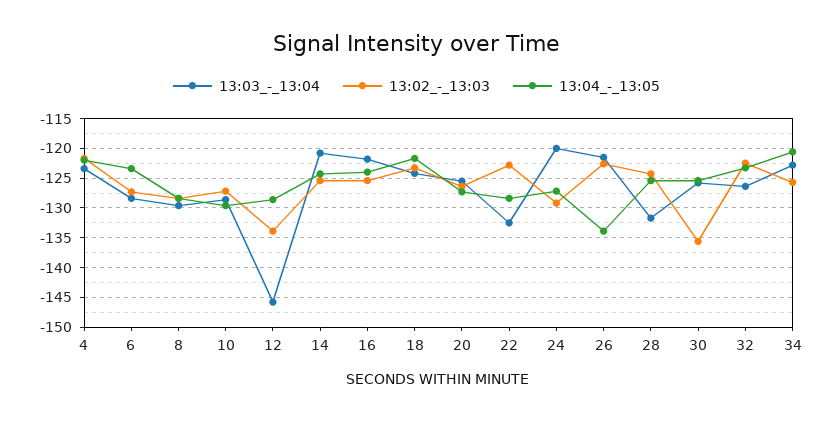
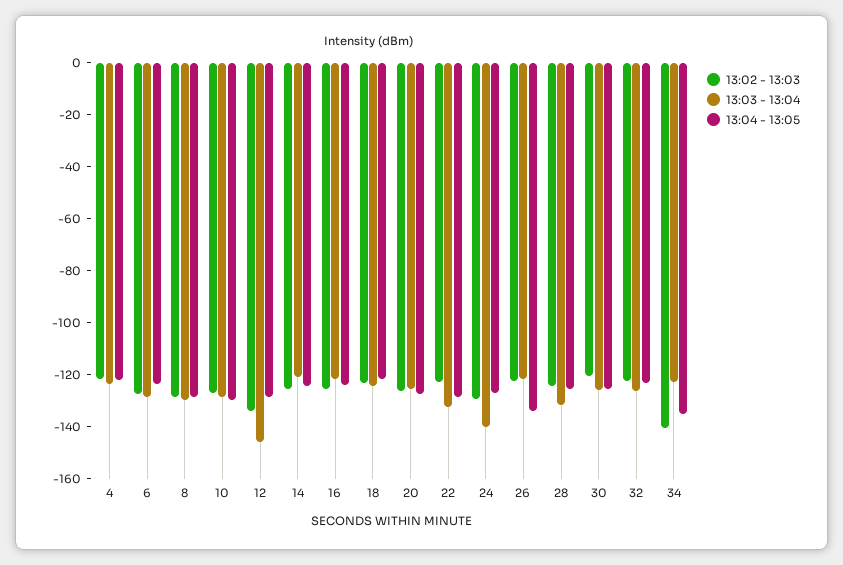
13:03_-_13:04, 24: -120 -> -140
13:02_-_13:03, 30: -135 -> -120
13:02_-_13:03, 34: -125 -> -140
13:04_-_13:05, 34: -120 -> -135

